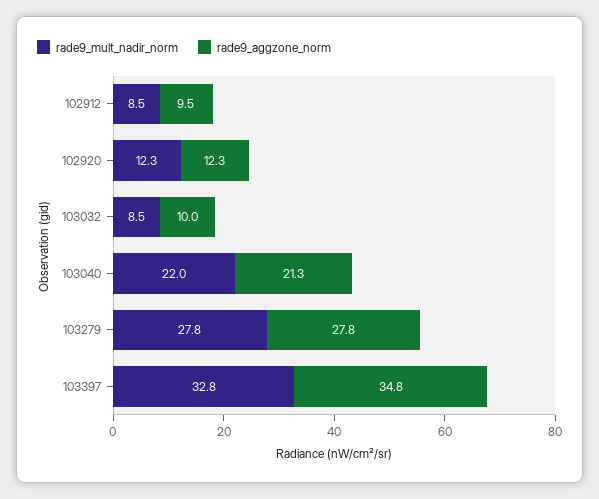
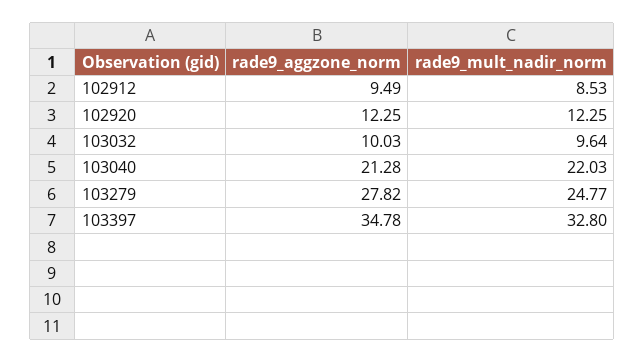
rade9_mult_nadir_norm, 103032: 8.5 -> 9.64
rade9_mult_nadir_norm, 103279: 27.8 -> 24.77

